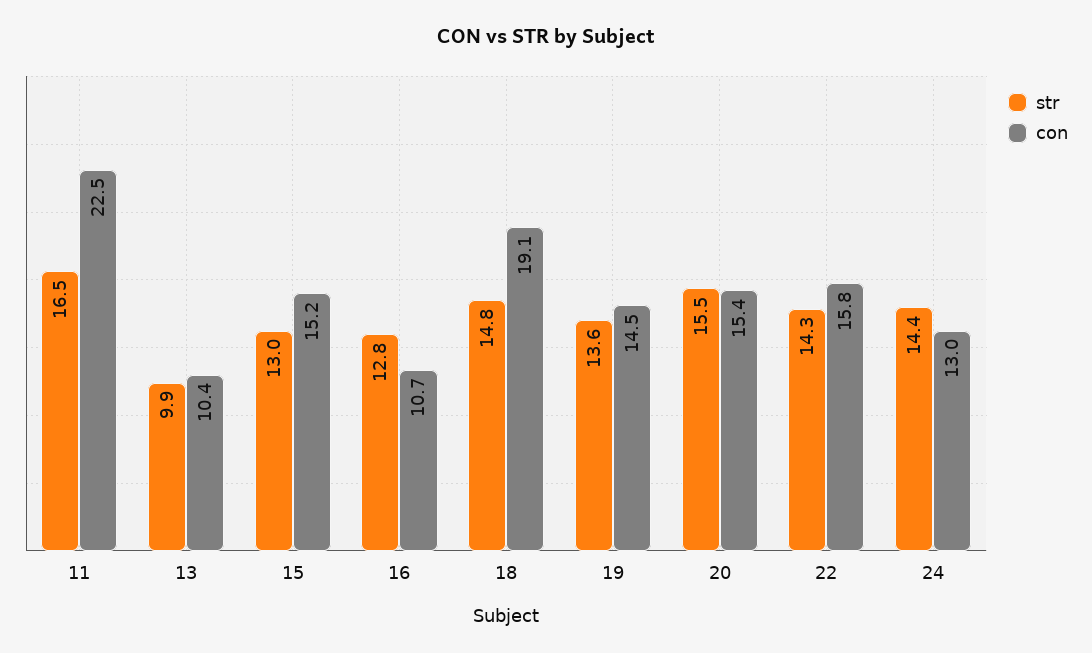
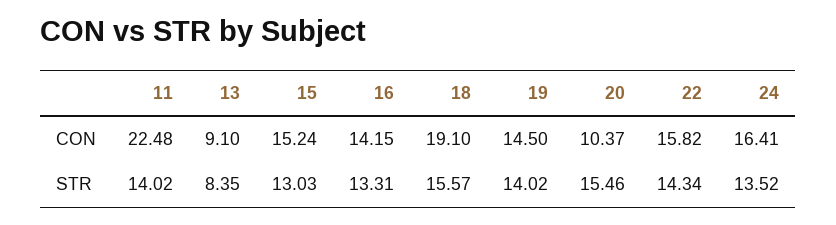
str, 11: 16.5 -> 14.02
str, 13: 9.9 -> 8.35
con, 13: 10.4 -> 9.1
str, 16: 12.8 -> 13.31
con, 16: 10.7 -> 14.15
str, 18: 14.8 -> 15.57
str, 19: 13.6 -> 14.02
con, 20: 15.4 -> 10.37
str, 24: 14.4 -> 13.52
con, 24: 13 -> 16.41

